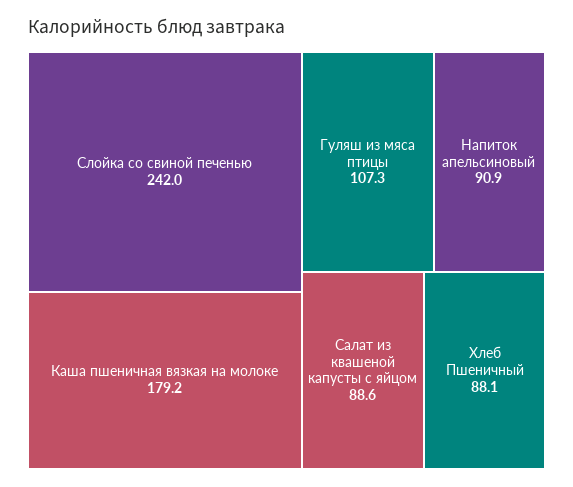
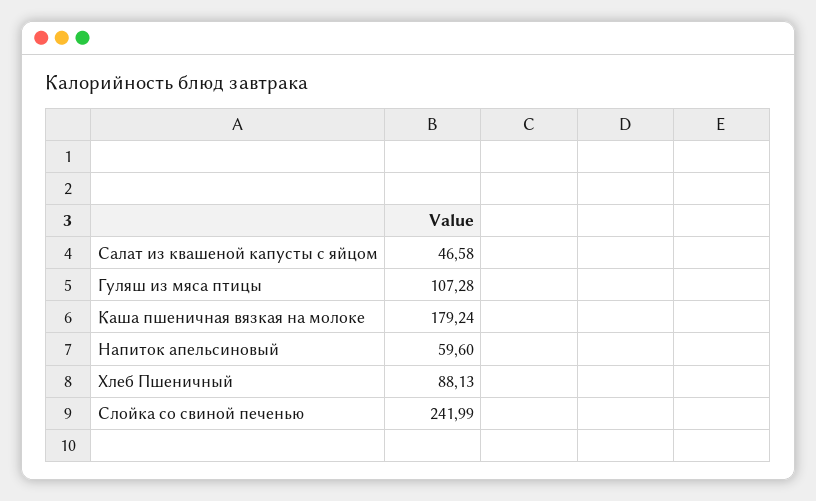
Напиток апельсиновый: 90.9 -> 59.6
Салат из квашеной капусты с яйцом: 88.6 -> 46.58

